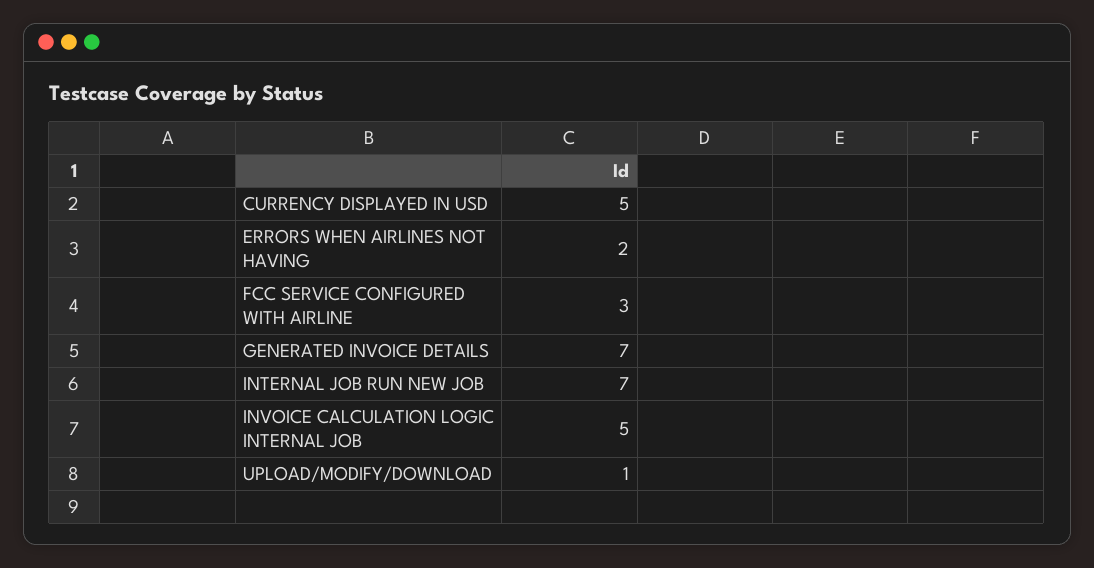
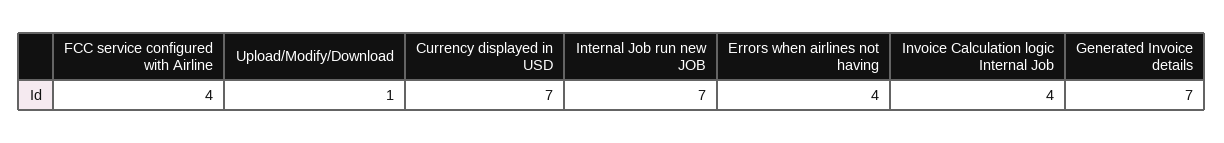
CURRENCY DISPLAYED IN USD: 5 -> 7
ERRORS WHEN AIRLINES NOT HAVING: 2 -> 4
FCC SERVICE CONFIGURED WITH AIRLINE: 3 -> 4
INVOICE CALCULATION LOGIC INTERNAL JOB: 5 -> 4

